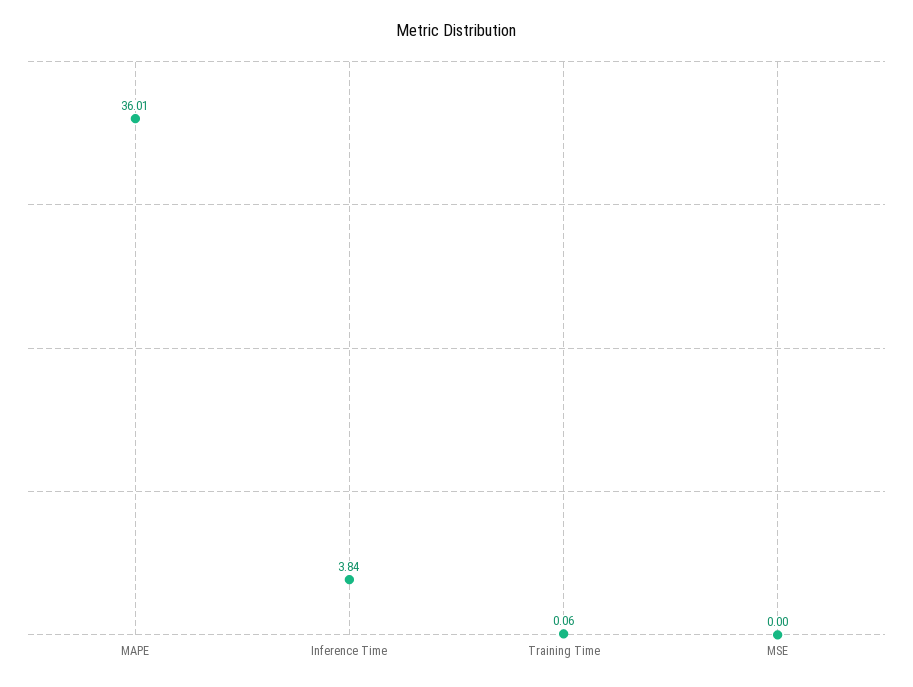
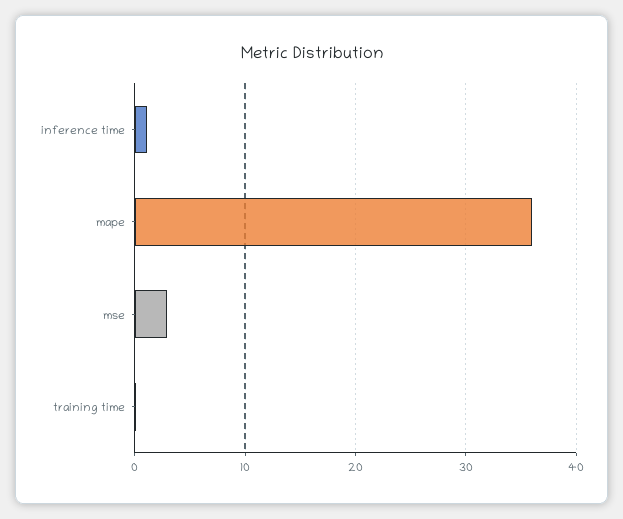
Inference Time: 3.84 -> 1
MSE: 0 -> 3

